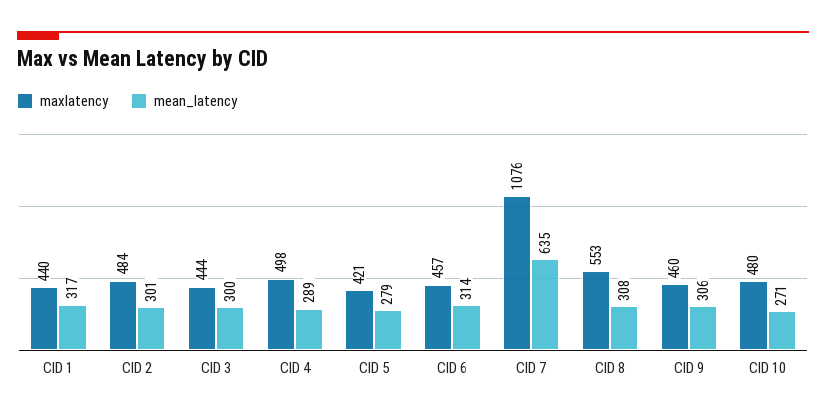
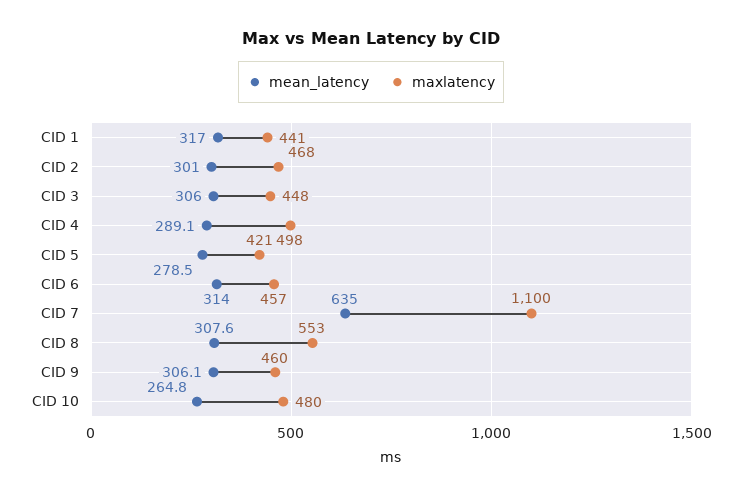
maxlatency, CID 1: 440 -> 441
maxlatency, CID 2: 484 -> 468
maxlatency, CID 3: 444 -> 448
mean_latency, CID 3: 300 -> 306
maxlatency, CID 7: 1076 -> 1100
mean_latency, CID 10: 271 -> 264.8

